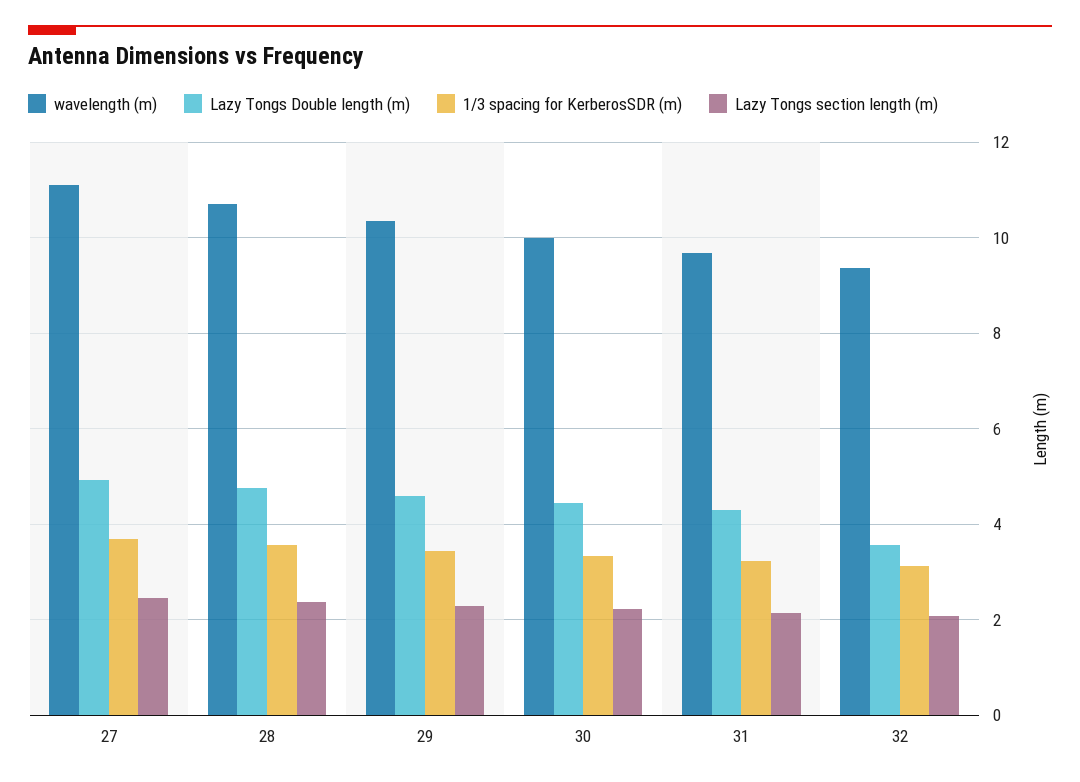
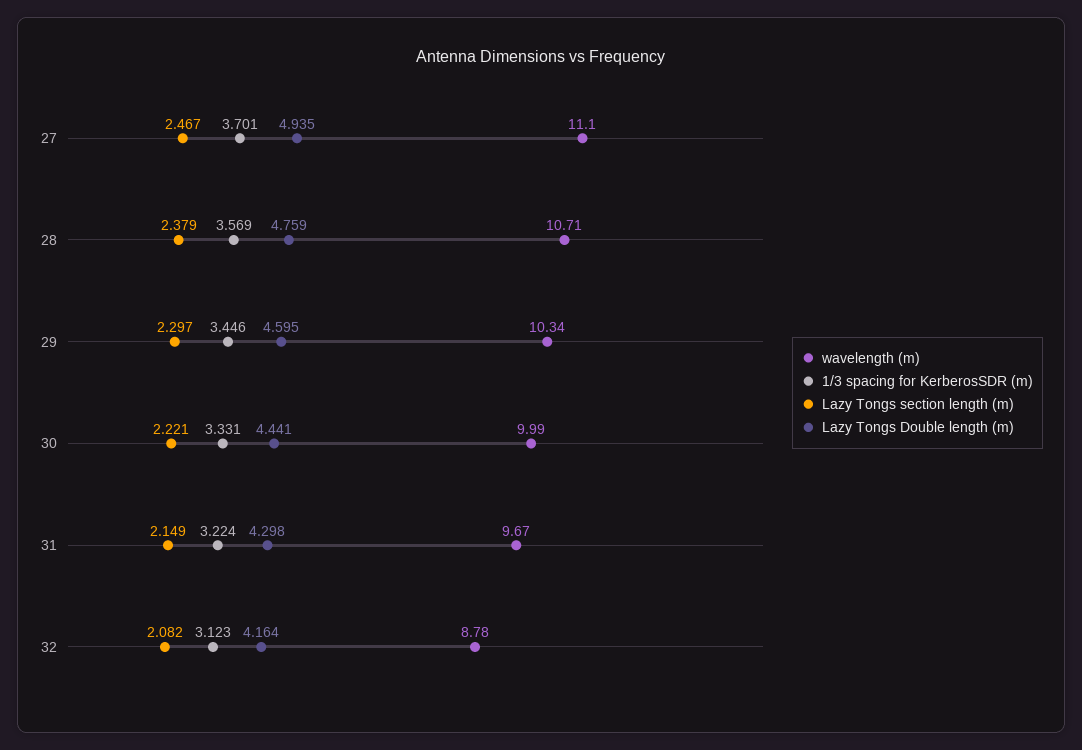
wavelength (m), 32: 9.4 -> 8.78
Lazy Tongs Double length (m), 32: 3.6 -> 4.164

